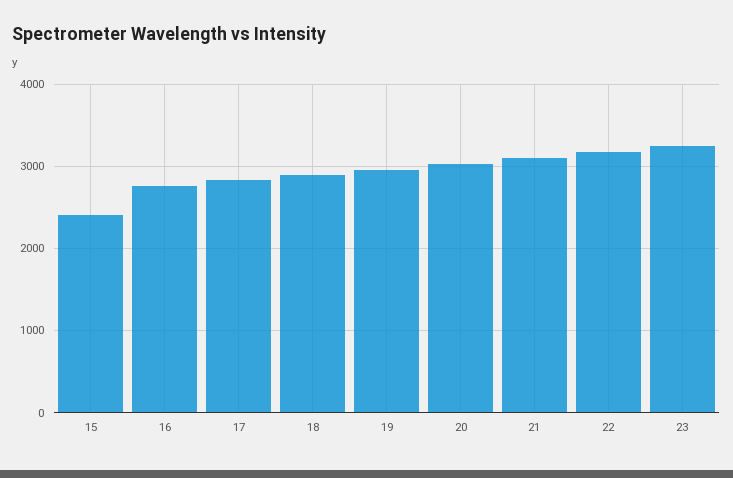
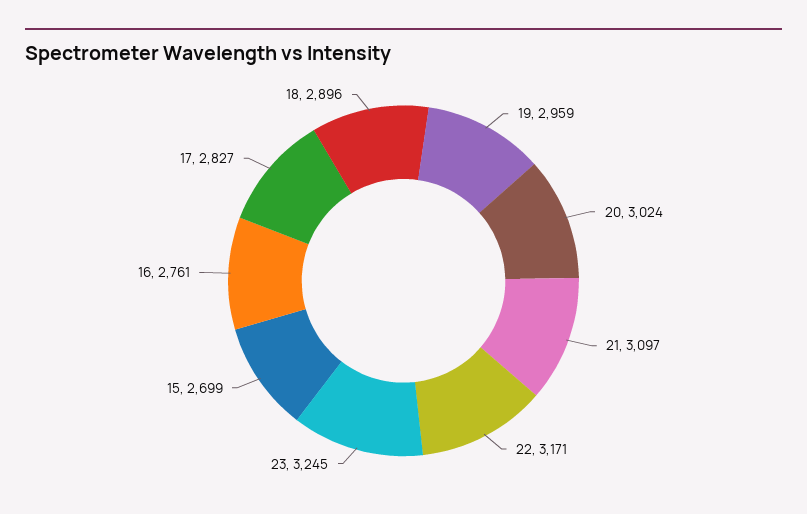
15: 2400 -> 2699

